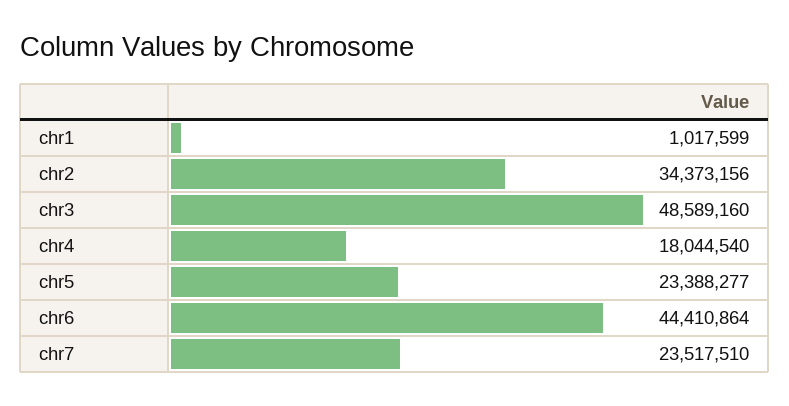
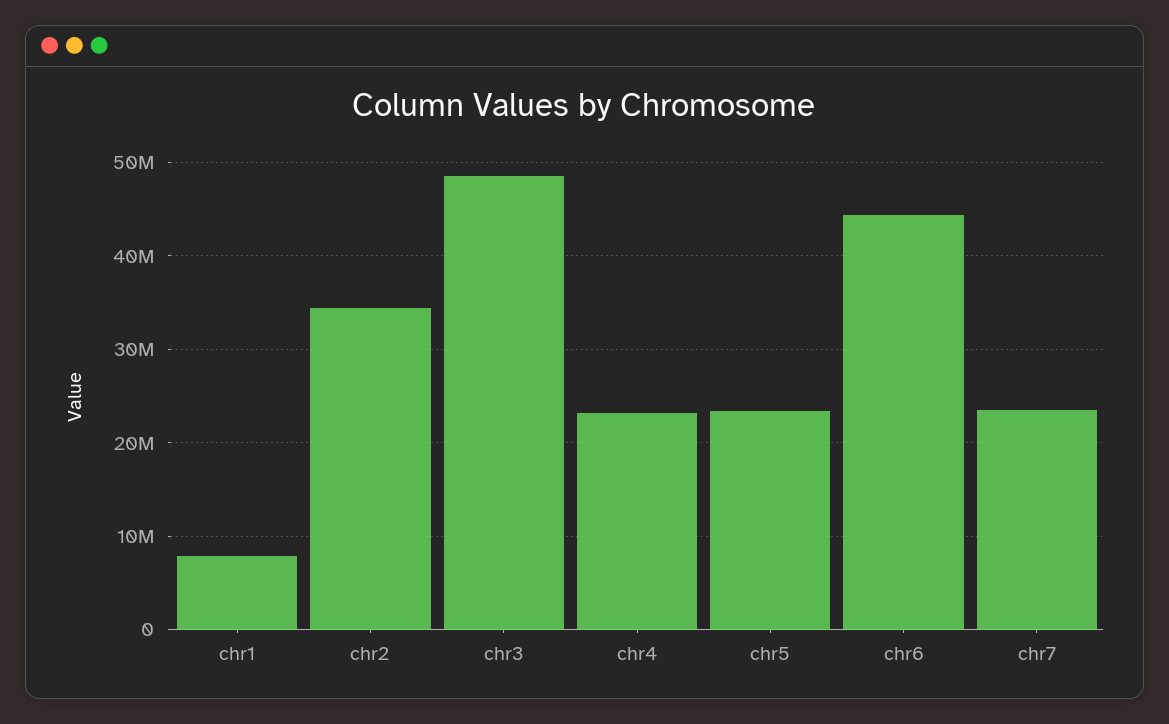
chr1: 1017599 -> 8000000
chr4: 18044540 -> 23000000

